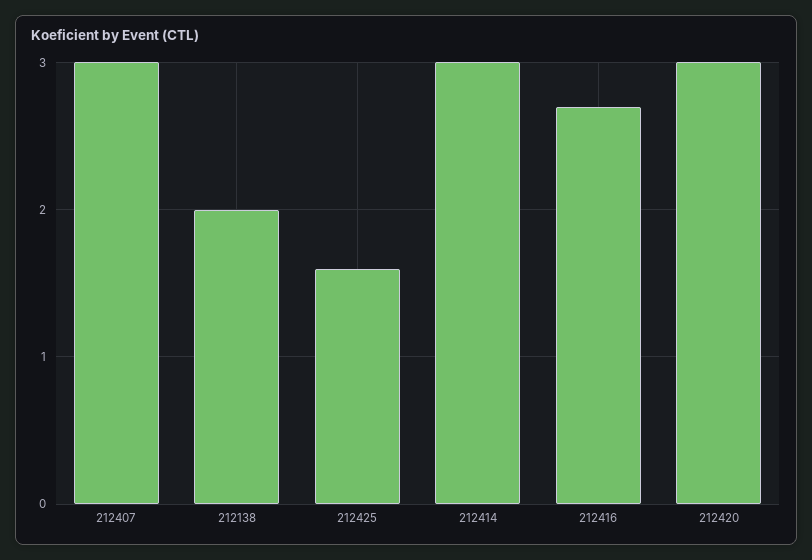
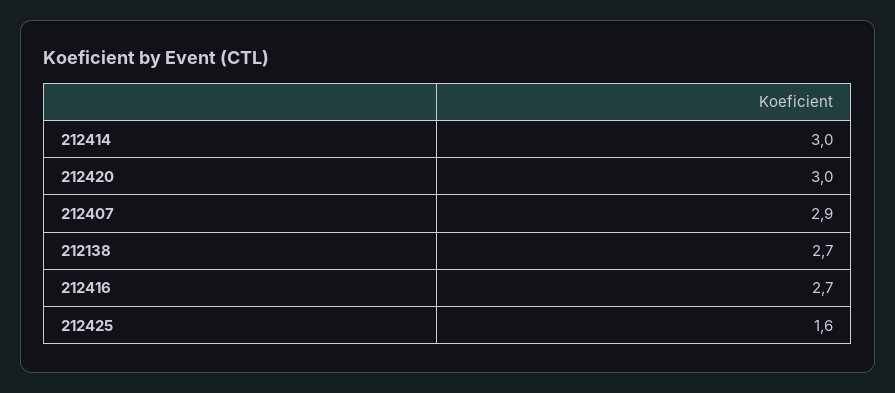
212407: 3 -> 2.9
212138: 2 -> 2.7

